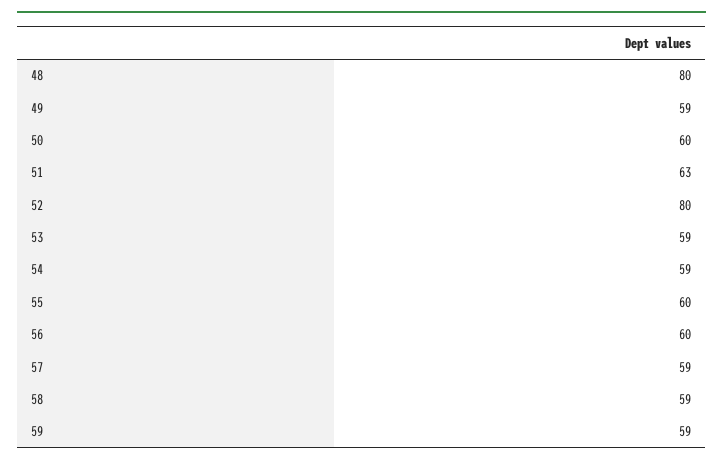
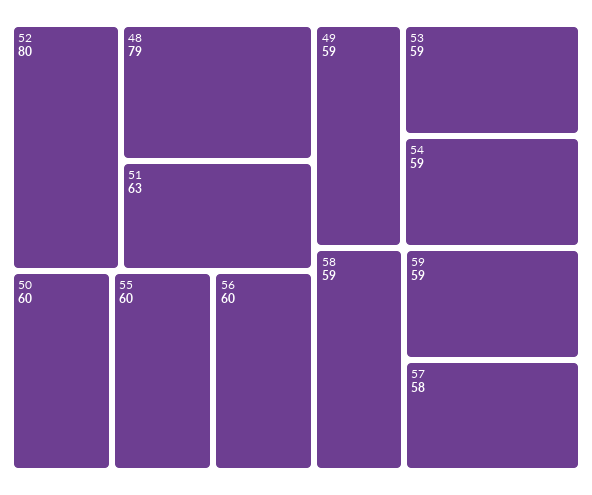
48: 80 -> 79
57: 59 -> 58

